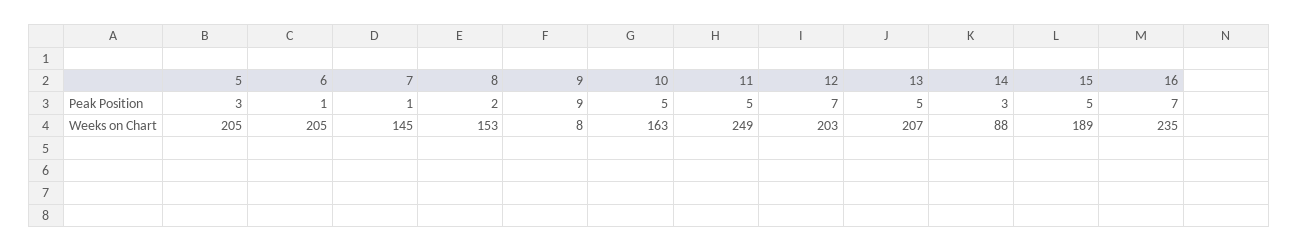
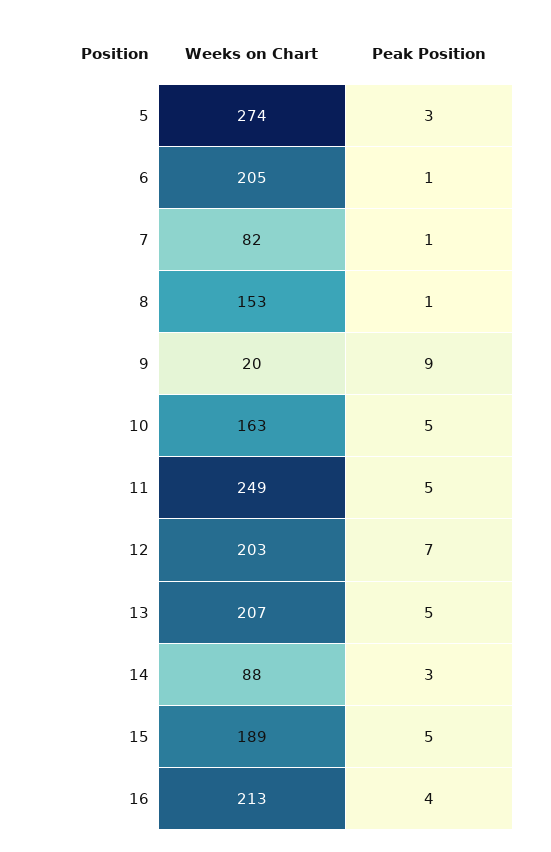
8, Peak Position: 2 -> 1
16, Peak Position: 7 -> 4
5, Weeks on Chart: 205 -> 274
7, Weeks on Chart: 145 -> 82
9, Weeks on Chart: 8 -> 20
16, Weeks on Chart: 235 -> 213

